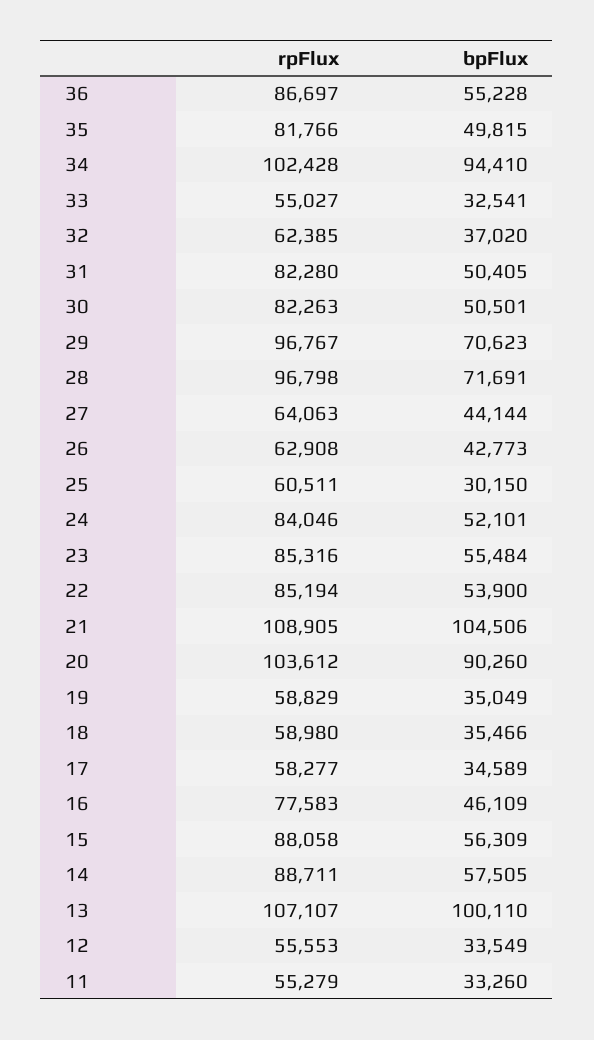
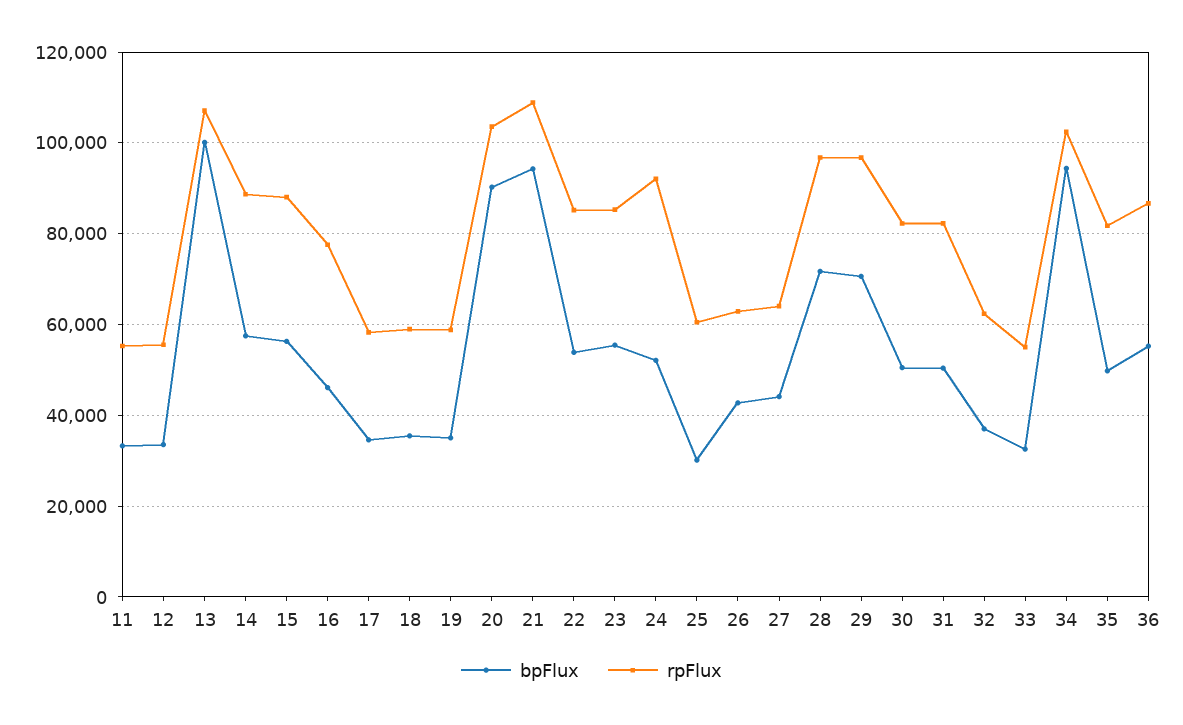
rpFlux, 24: 84046 -> 92000
bpFlux, 21: 104506 -> 94000

